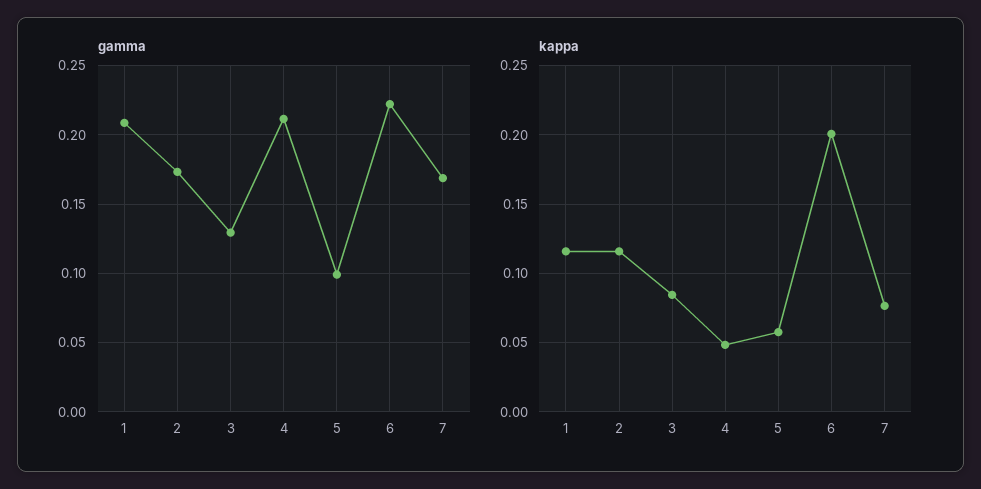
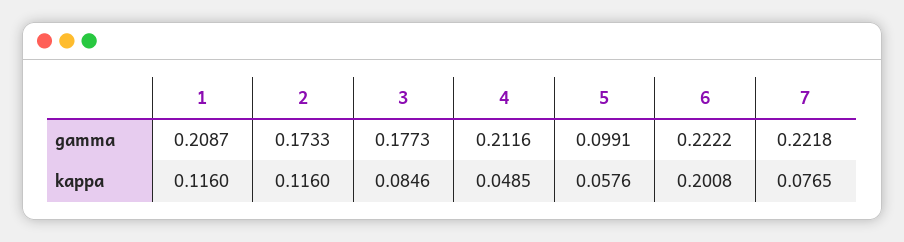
gamma, 3: 0.13 -> 0.1773
gamma, 7: 0.17 -> 0.2218

